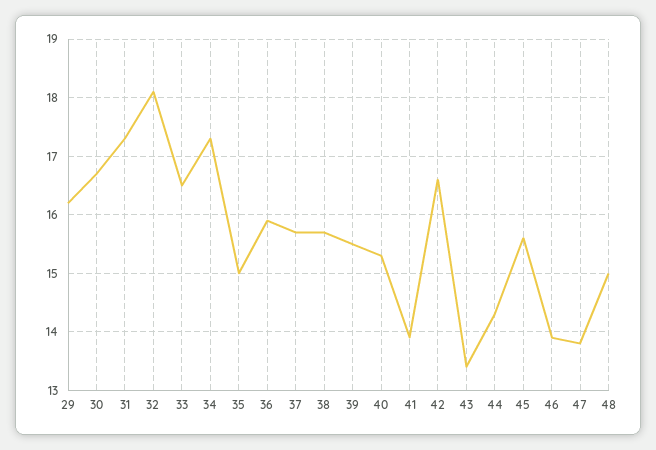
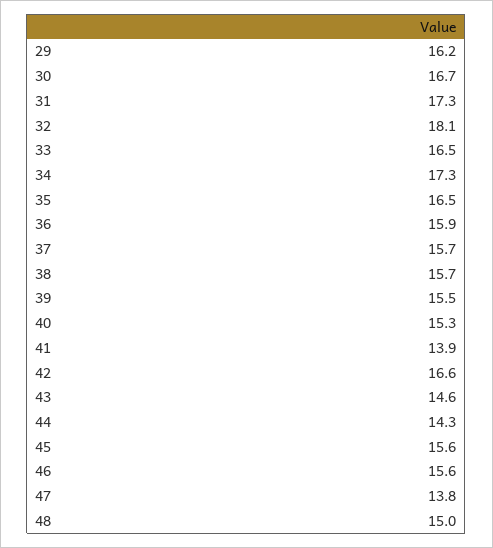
35: 15 -> 16.5
43: 13.5 -> 14.6
46: 14 -> 15.6

